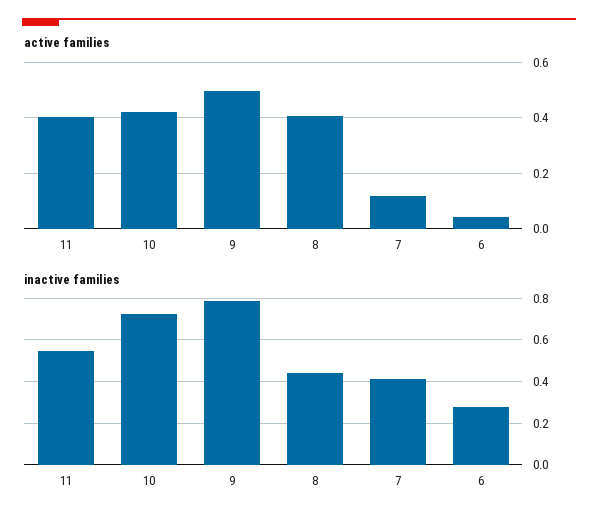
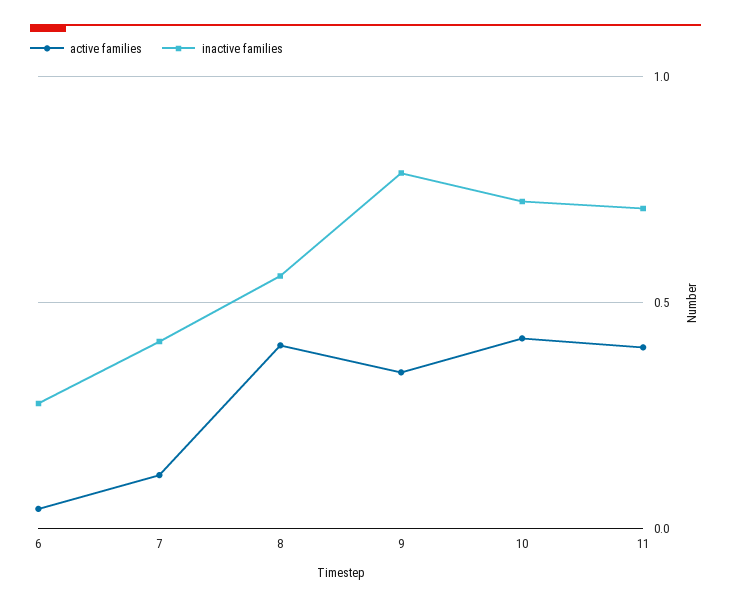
active families, 9: 0.5 -> 0.35
inactive families, 11: 0.55 -> 0.7
inactive families, 8: 0.45 -> 0.55

